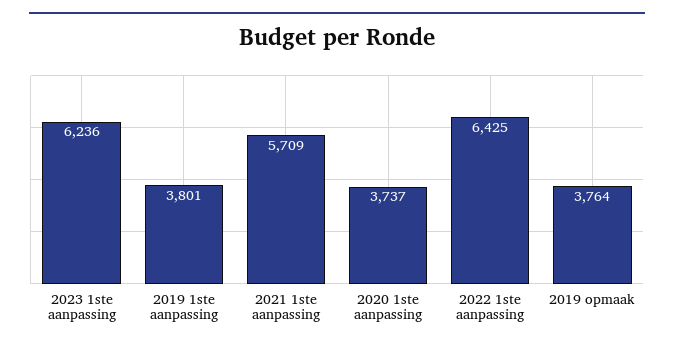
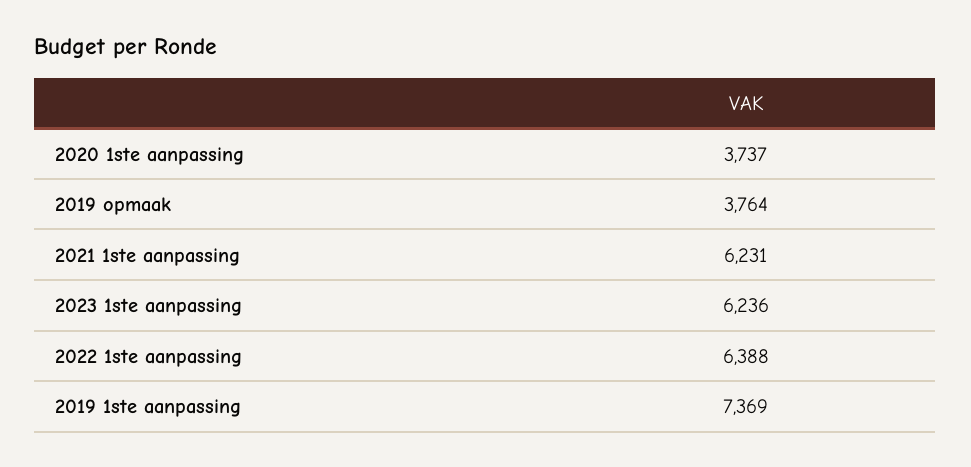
2019 1ste aanpassing: 3801 -> 7369
2021 1ste aanpassing: 5709 -> 6231
2022 1ste aanpassing: 6425 -> 6388

